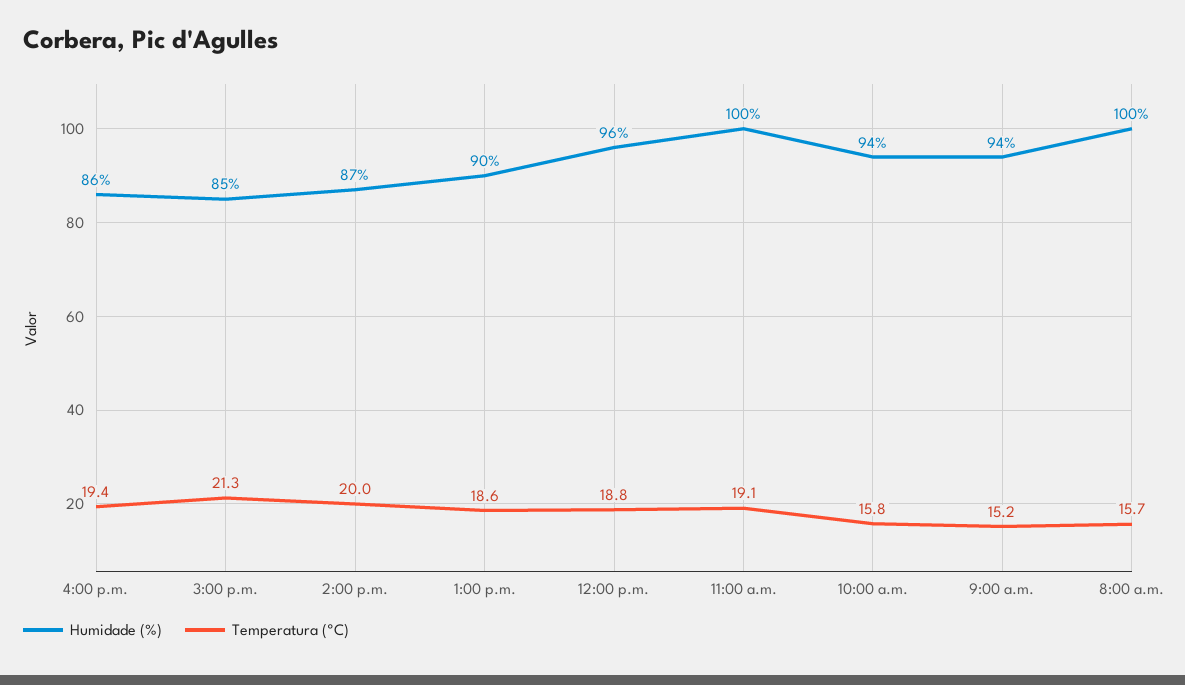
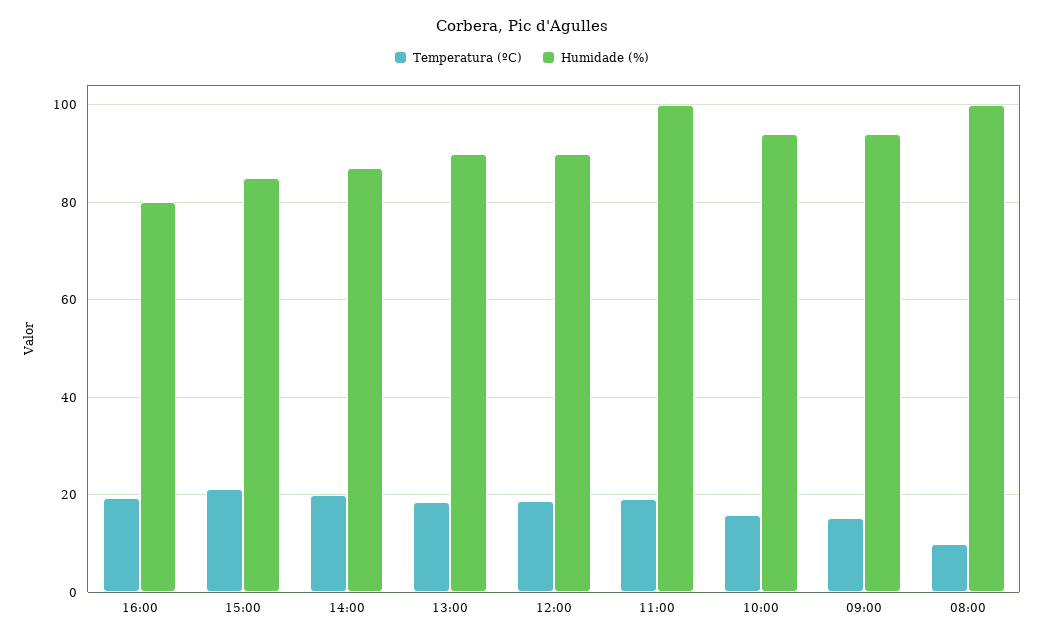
Humidade (%), 4:00 p.m.: 86 -> 80
Humidade (%), 12:00 p.m.: 96 -> 90
Temperatura (ºC), 8:00 a.m.: 15.7 -> 10

